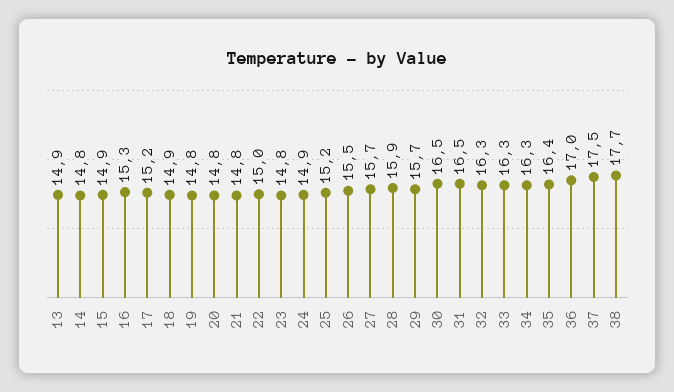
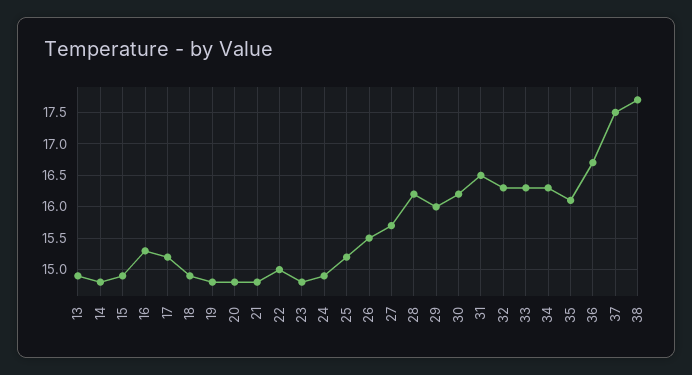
28: 15.9 -> 16.2
29: 15.7 -> 16
30: 16.5 -> 16.2
35: 16.4 -> 16.1
36: 17 -> 16.7

